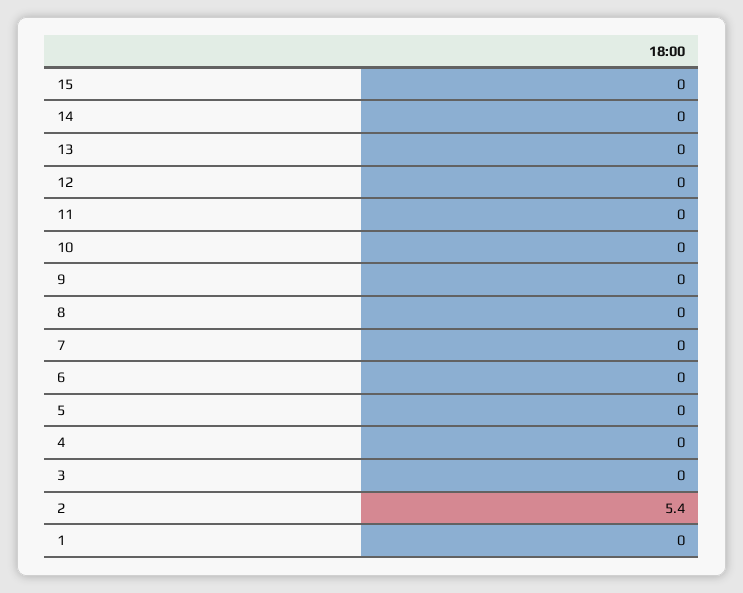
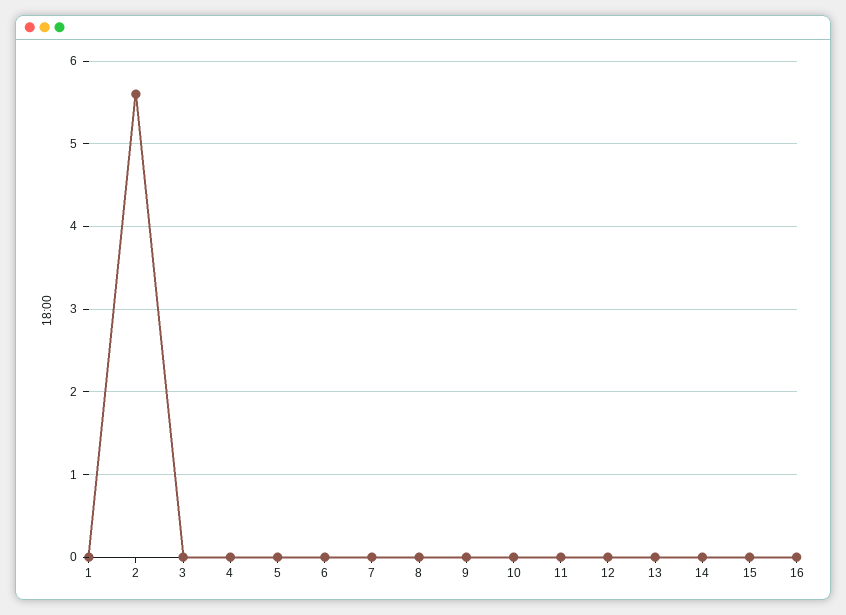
2: 5.4 -> 5.6
16: none -> 0

